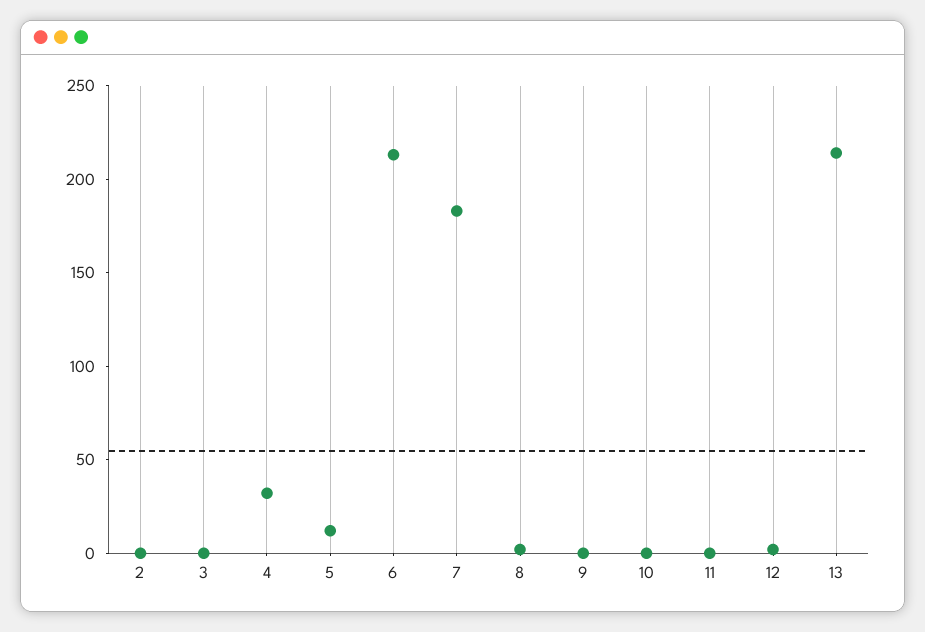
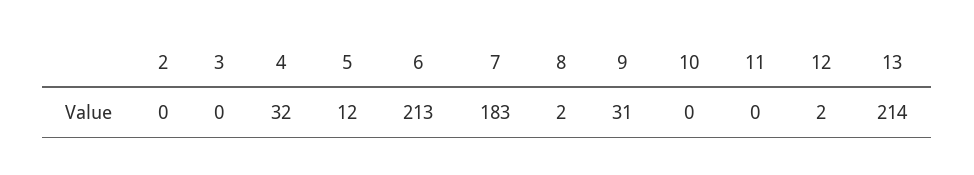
9: 0 -> 31

